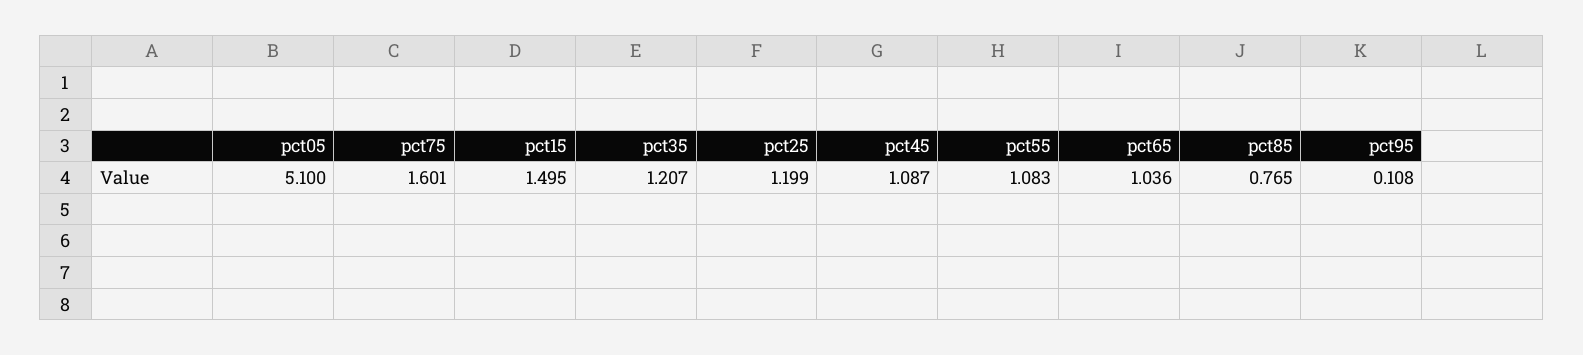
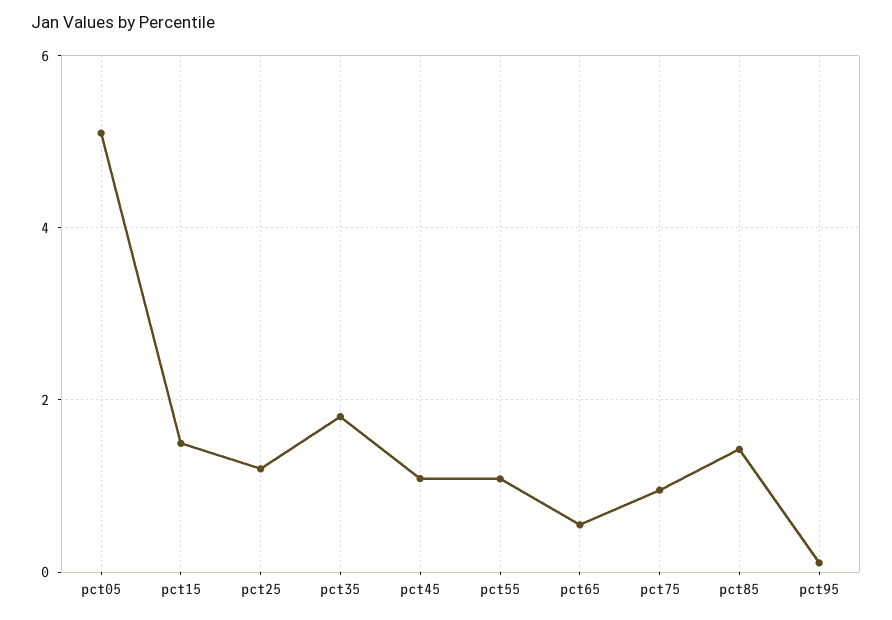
pct75: 1.601 -> 1
pct35: 1.207 -> 1.8
pct65: 1.036 -> 0.6
pct85: 0.765 -> 1.4

